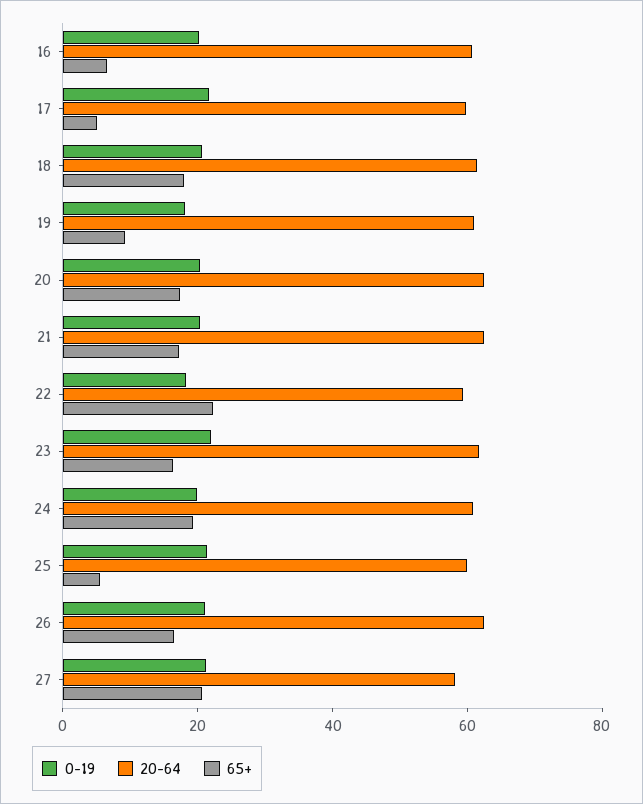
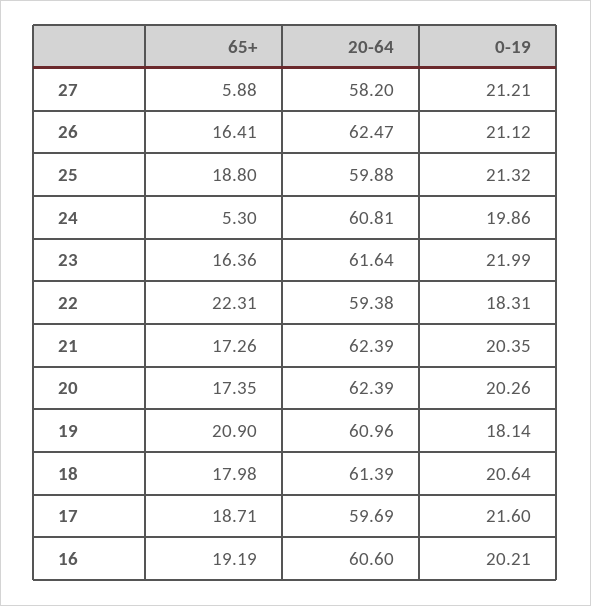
65+, 16: 5 -> 19.19
65+, 17: 5 -> 18.71
65+, 19: 10 -> 20.9
65+, 24: 20 -> 5.3
65+, 25: 5 -> 18.8
65+, 27: 20 -> 5.88

